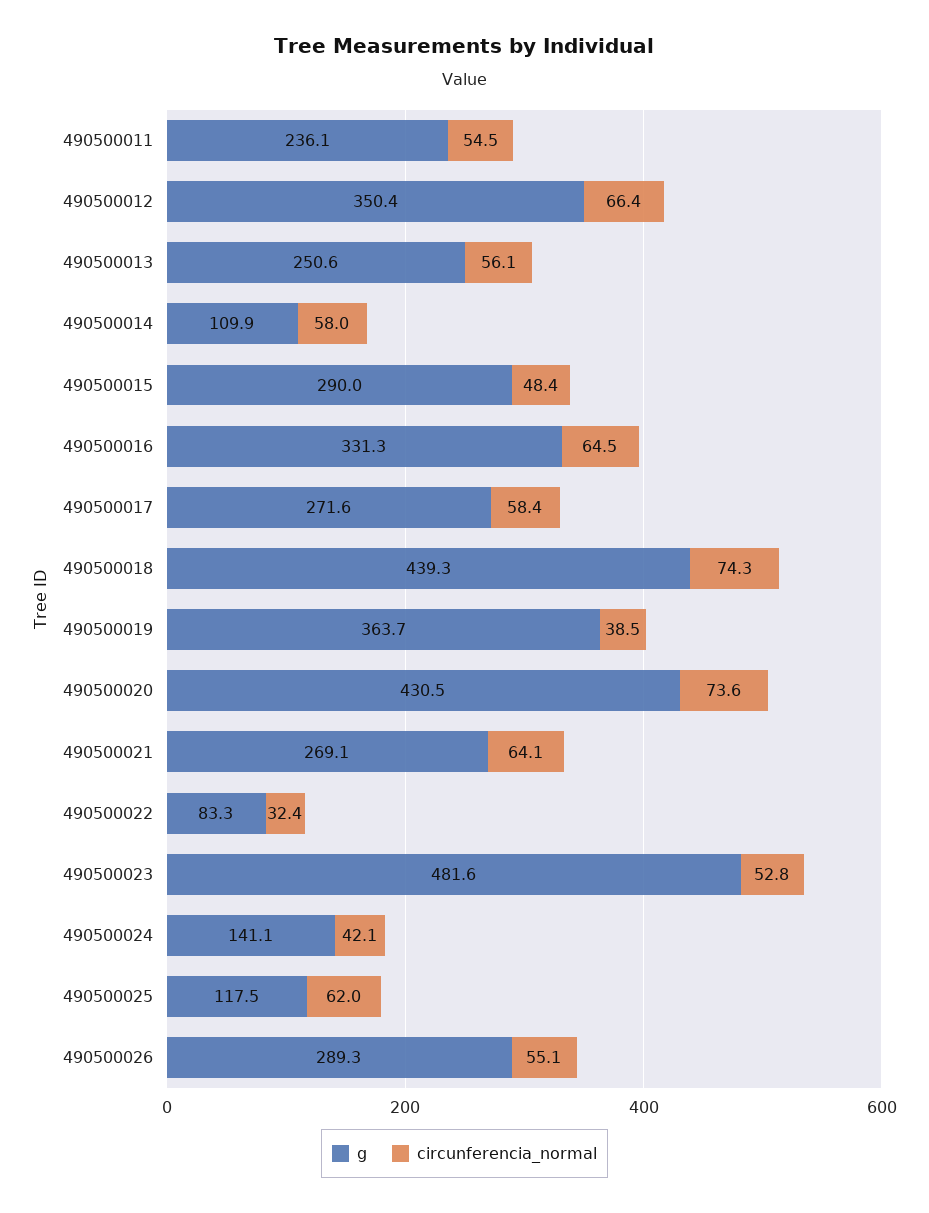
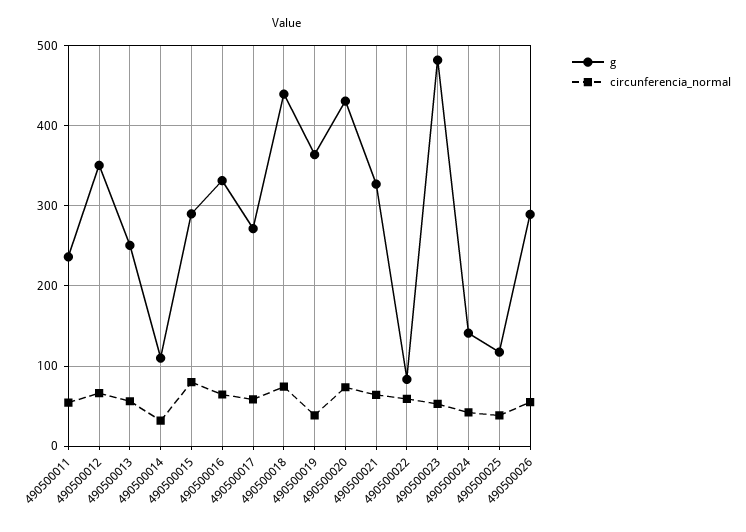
circunferencia_normal, 490500014: 58 -> 30
circunferencia_normal, 490500015: 48.4 -> 80
g, 490500021: 269.1 -> 330
circunferencia_normal, 490500022: 32.4 -> 60
circunferencia_normal, 490500025: 62 -> 40

